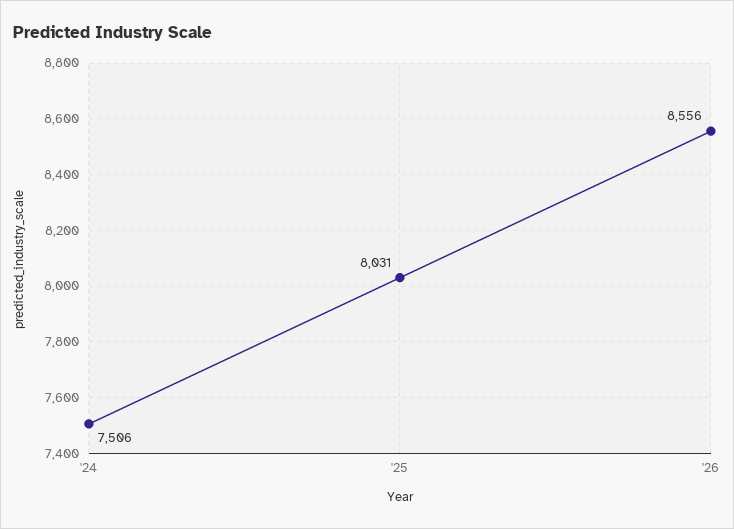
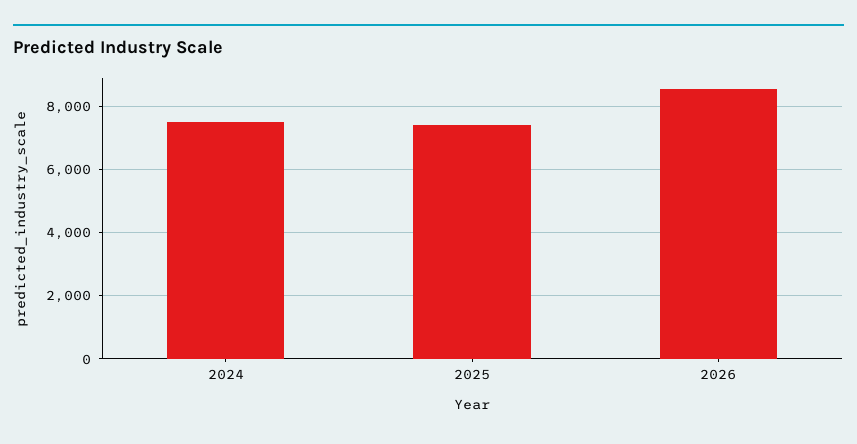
'25: 8031 -> 7400

